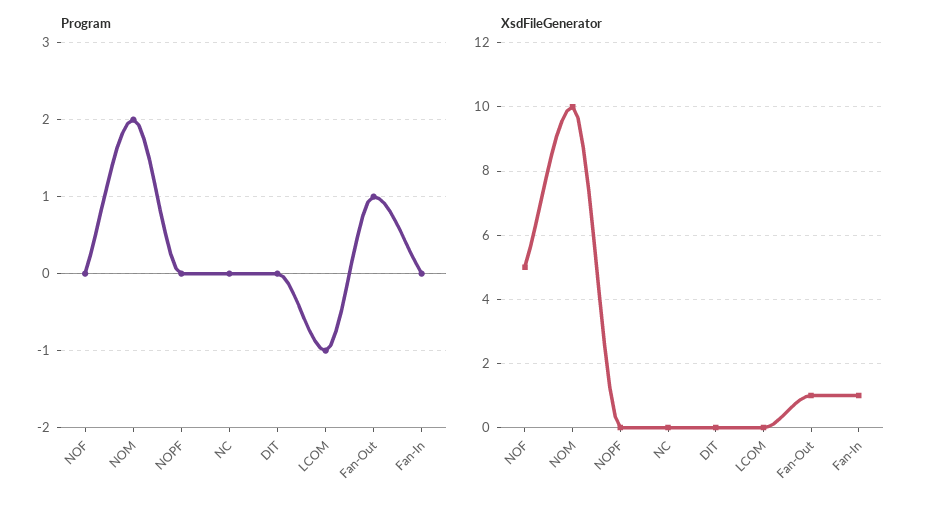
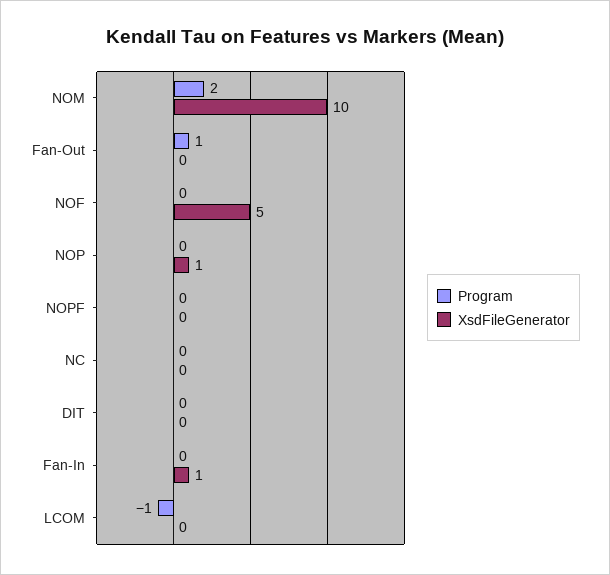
XsdFileGenerator, Fan-Out: 1 -> 0
Program, NOP: none -> 0
XsdFileGenerator, NOP: none -> 1

